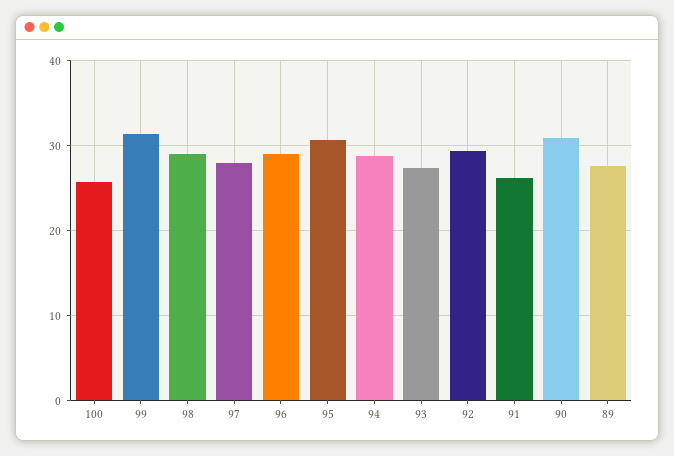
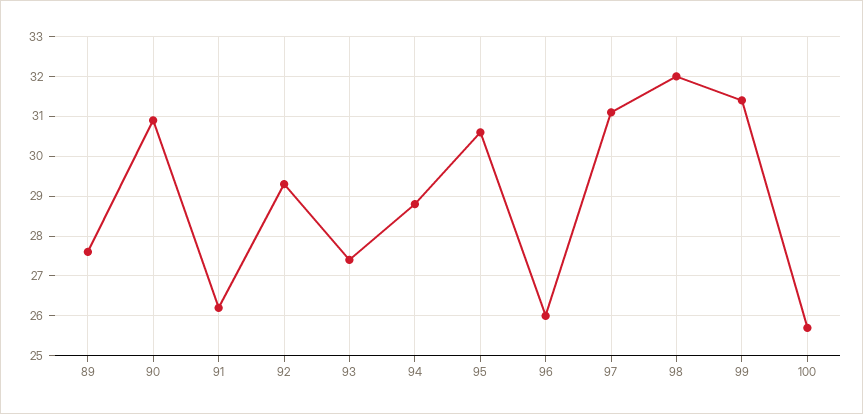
98: 29 -> 32
97: 28 -> 31
96: 29 -> 26

